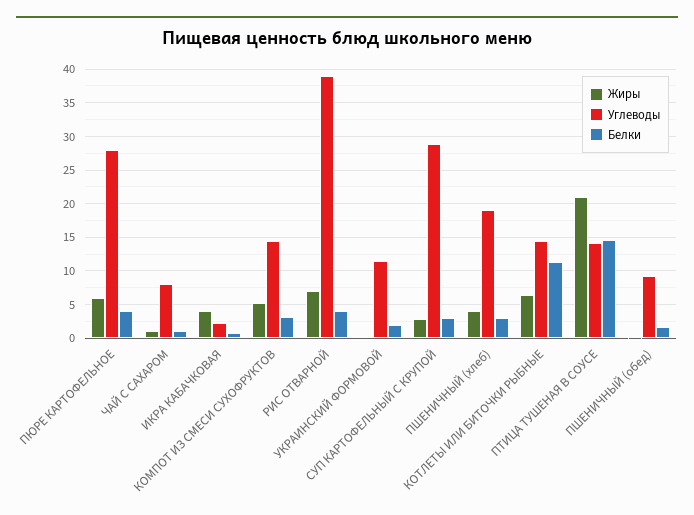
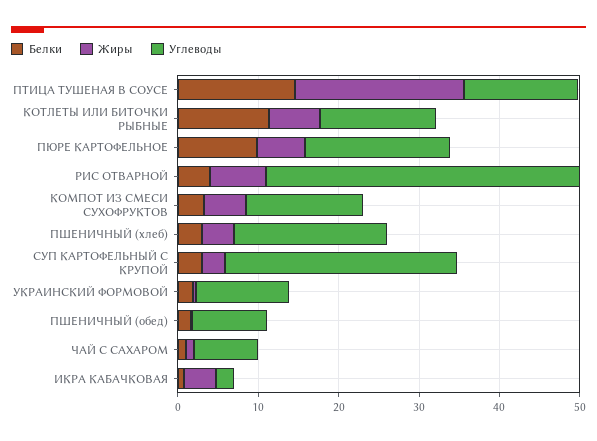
Углеводы, ПЮРЕ КАРТОФЕЛЬНОЕ: 28 -> 18
Белки, ПЮРЕ КАРТОФЕЛЬНОЕ: 4 -> 10

